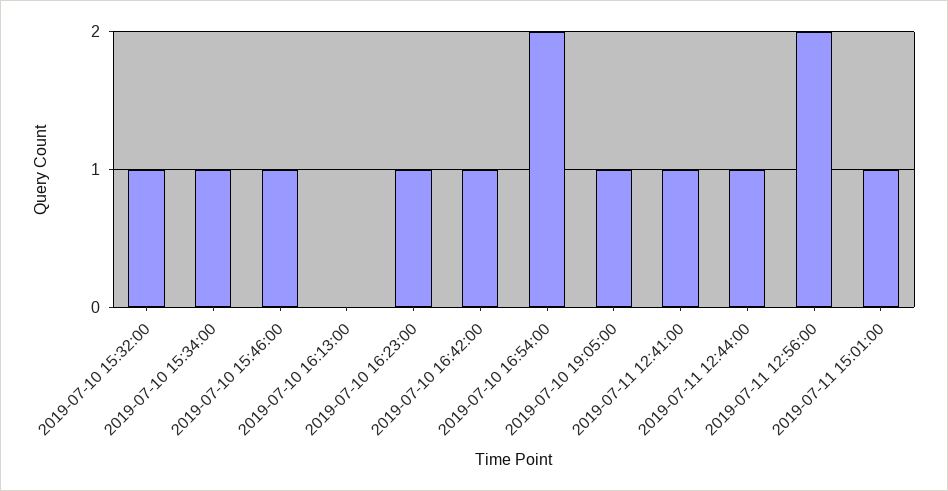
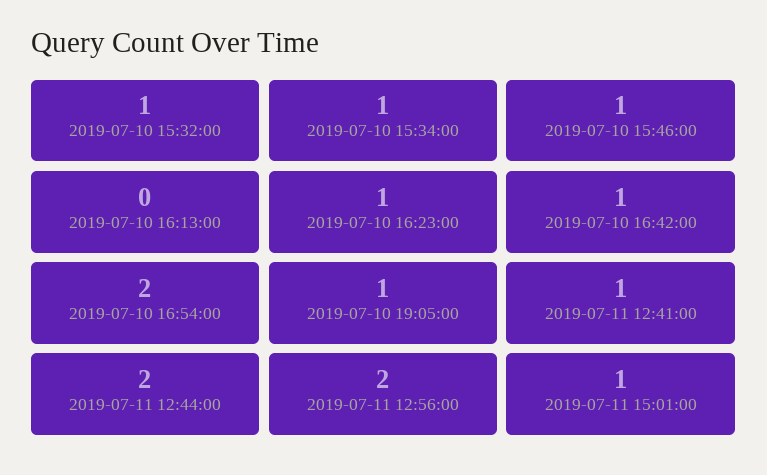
2019-07-11 12:44:00: 1 -> 2

